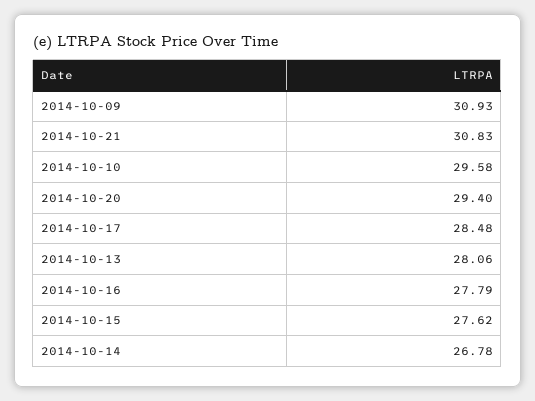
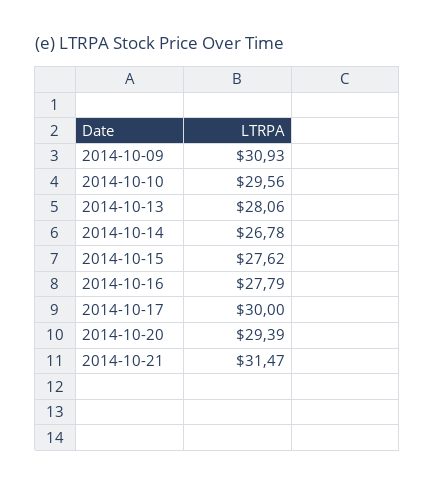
2014-10-21: 30.83 -> 31.47
2014-10-10: 29.58 -> 29.56
2014-10-20: 29.4 -> 29.39
2014-10-17: 28.48 -> 30

